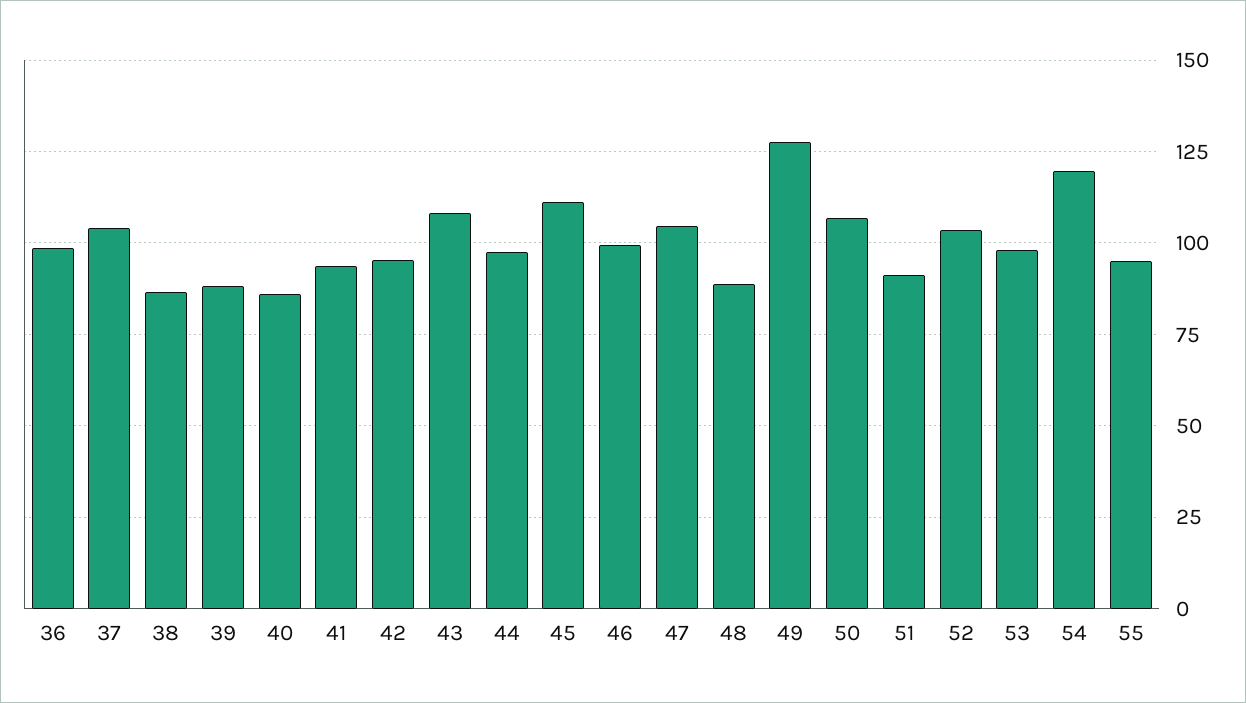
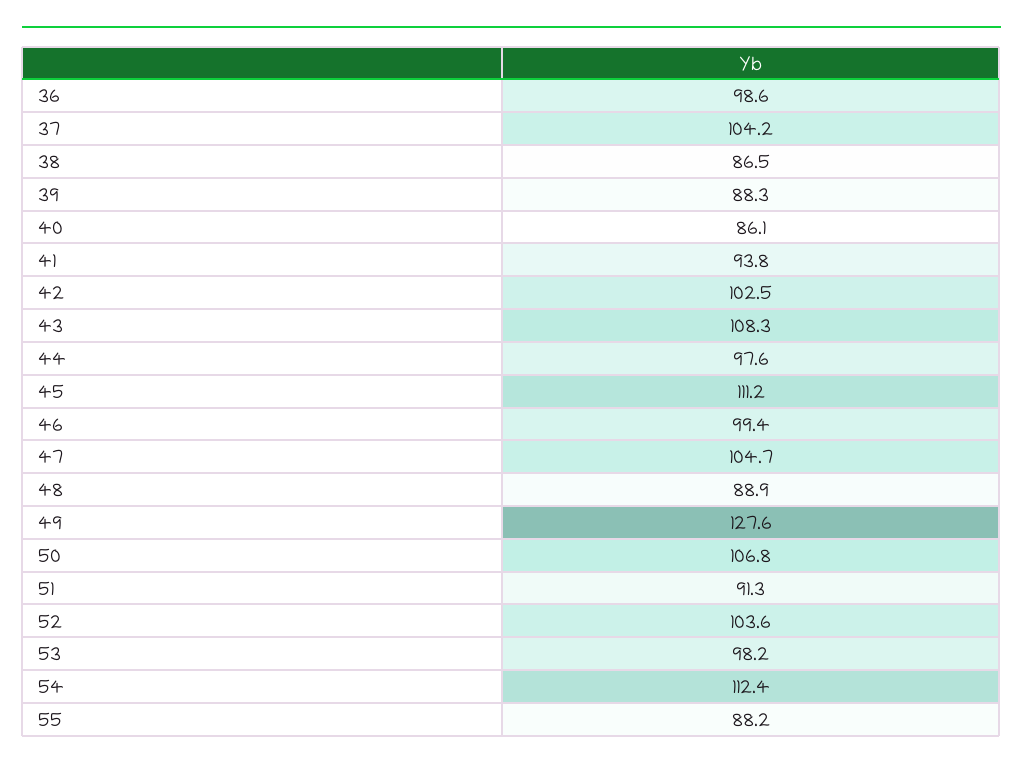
42: 95 -> 102.5
54: 120 -> 112.4
55: 95 -> 88.2

